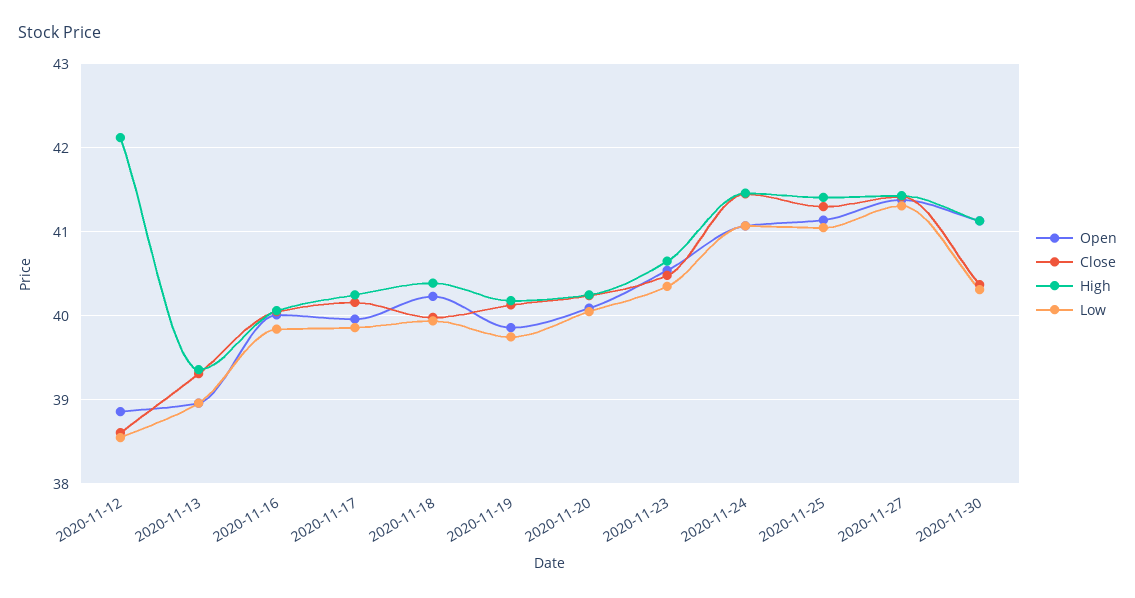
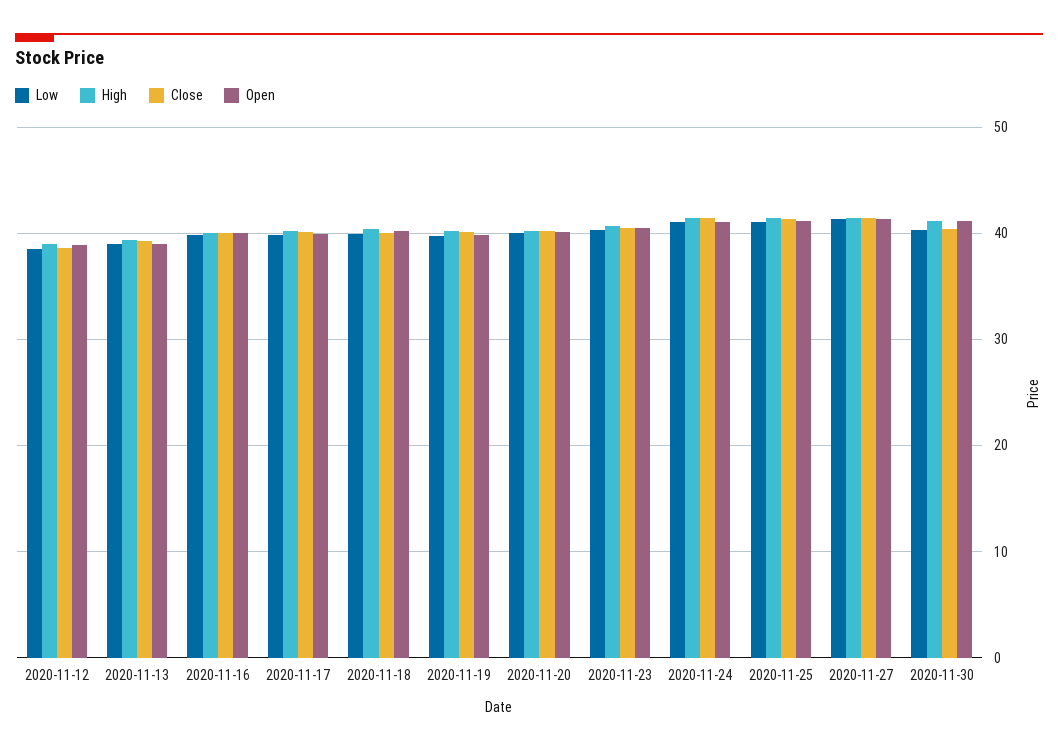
High, 2020-11-12: 42.1 -> 39

